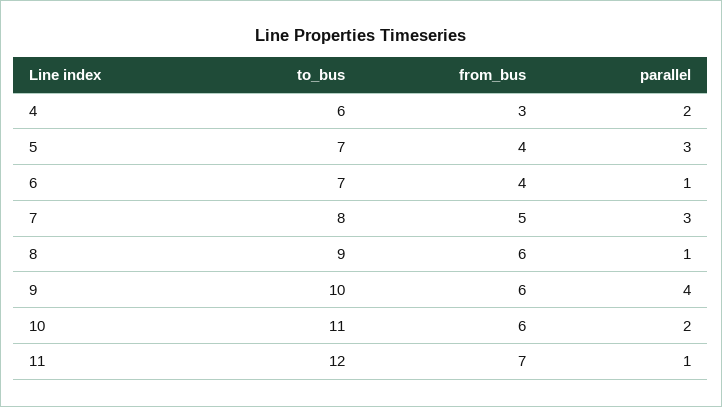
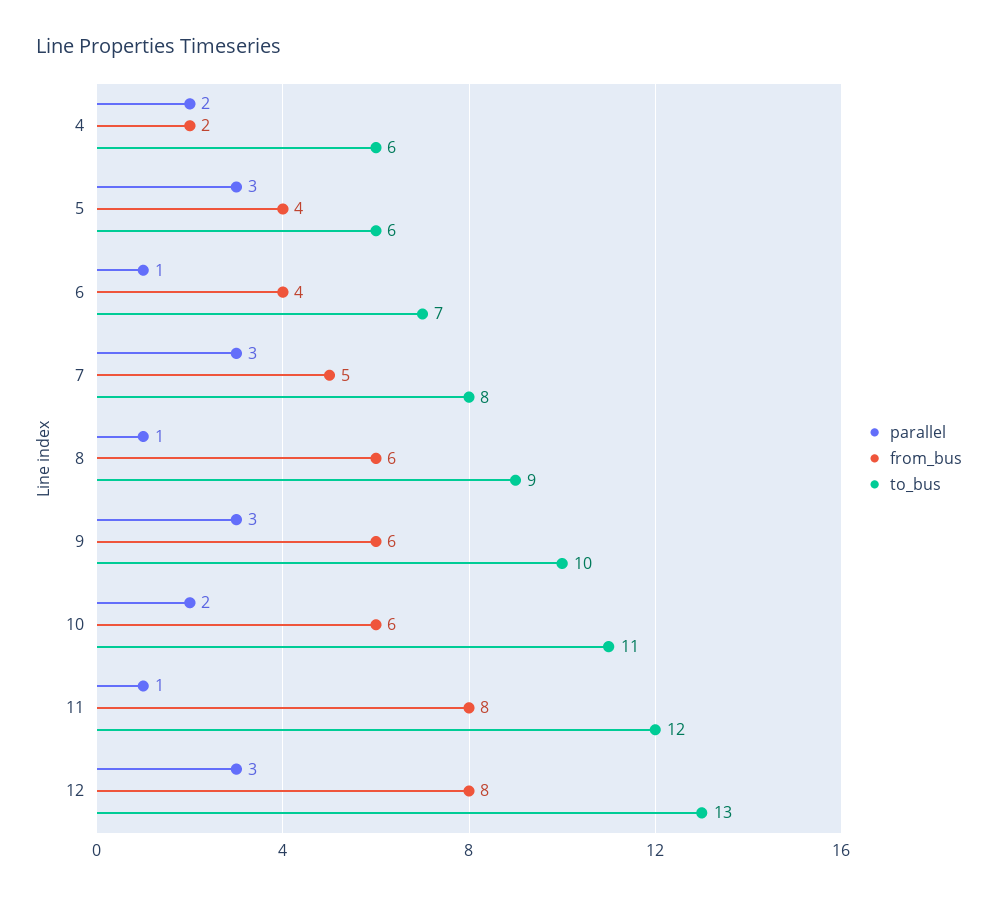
from_bus, 4: 3 -> 2
to_bus, 5: 7 -> 6
parallel, 9: 4 -> 3
from_bus, 11: 7 -> 8
parallel, 12: none -> 3
from_bus, 12: none -> 8
to_bus, 12: none -> 13

